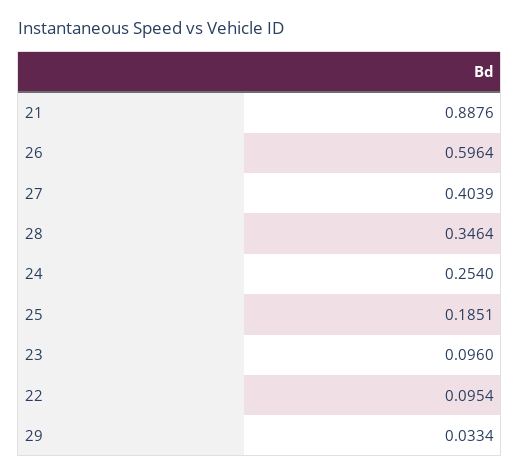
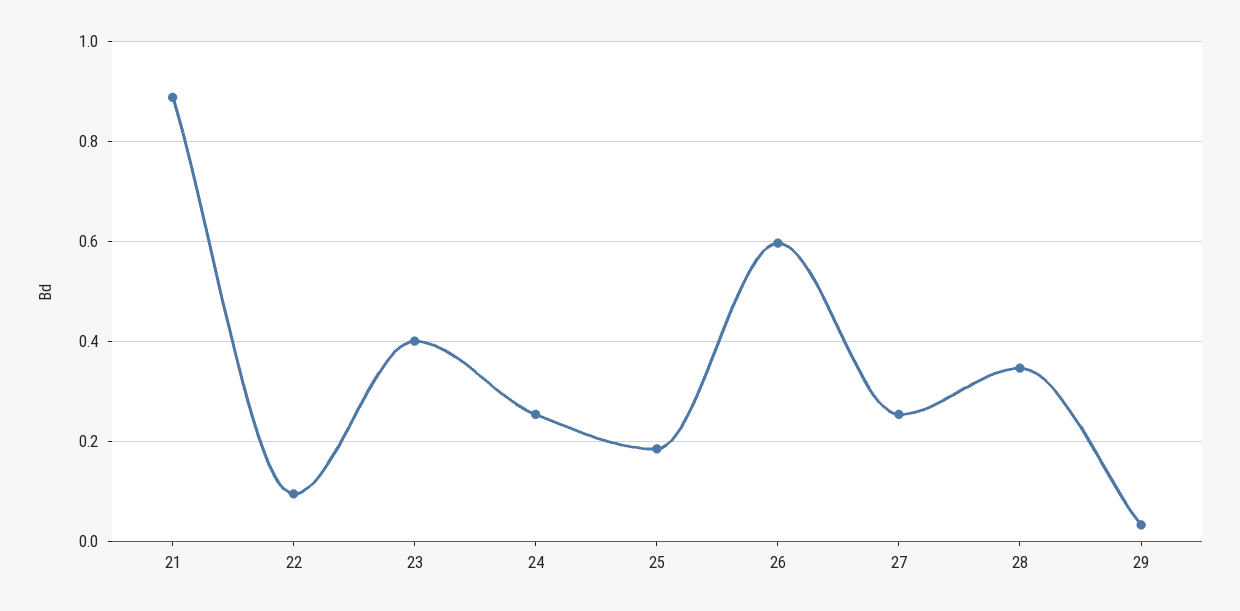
27: 0.4039 -> 0.26
23: 0.096 -> 0.4

